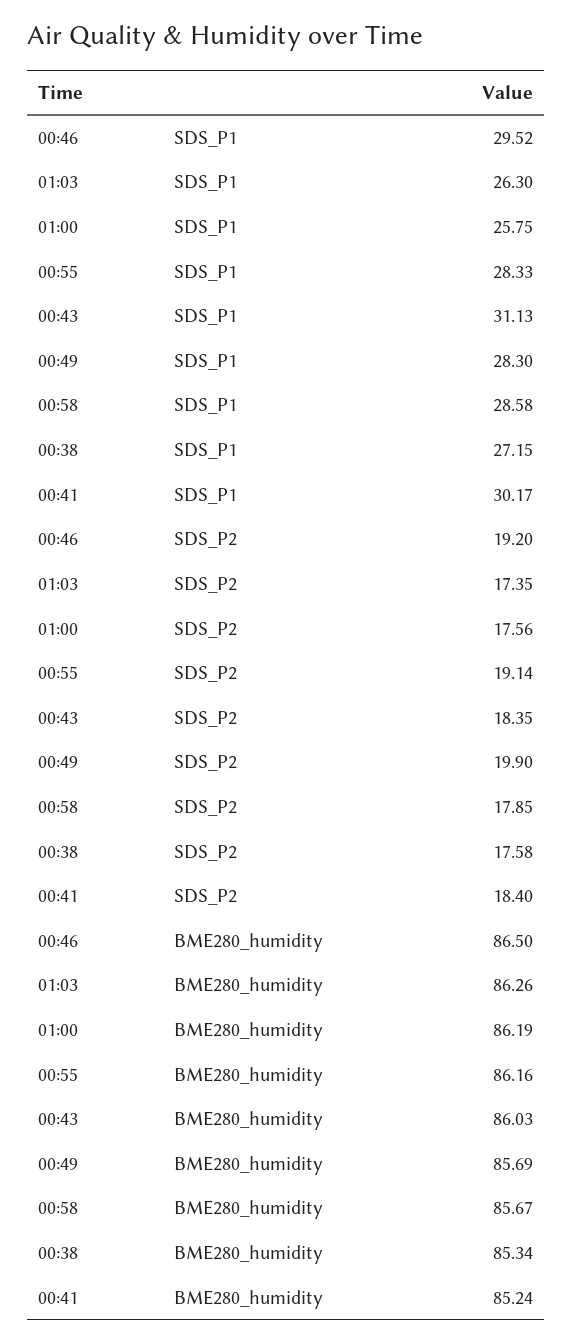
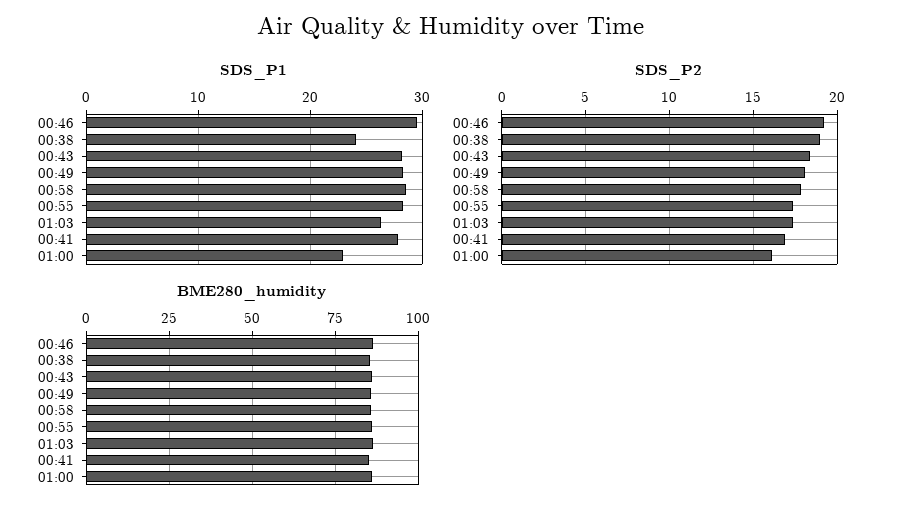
SDS_P1, 01:00: 25.75 -> 23
SDS_P1, 00:43: 31.13 -> 28
SDS_P1, 00:38: 27.15 -> 24
SDS_P1, 00:41: 30.17 -> 28
SDS_P2, 01:00: 17.56 -> 16
SDS_P2, 00:55: 19.14 -> 17.5
SDS_P2, 00:49: 19.9 -> 18
SDS_P2, 00:38: 17.58 -> 19
SDS_P2, 00:41: 18.4 -> 17

